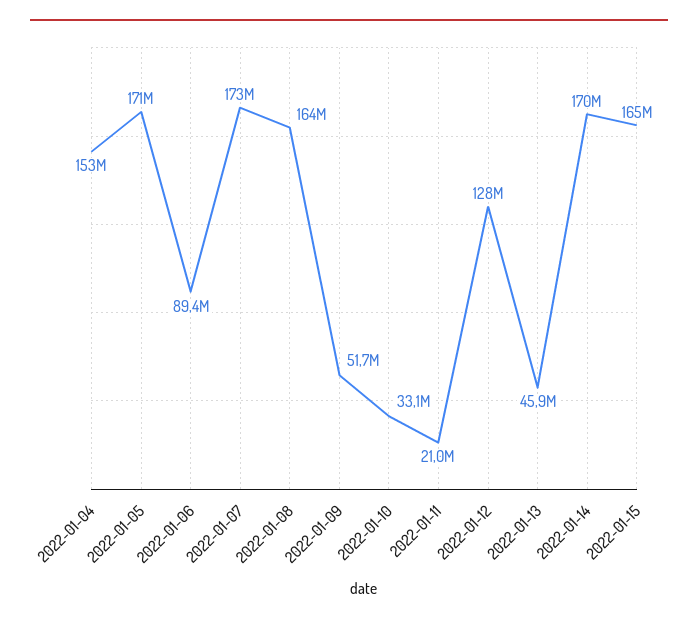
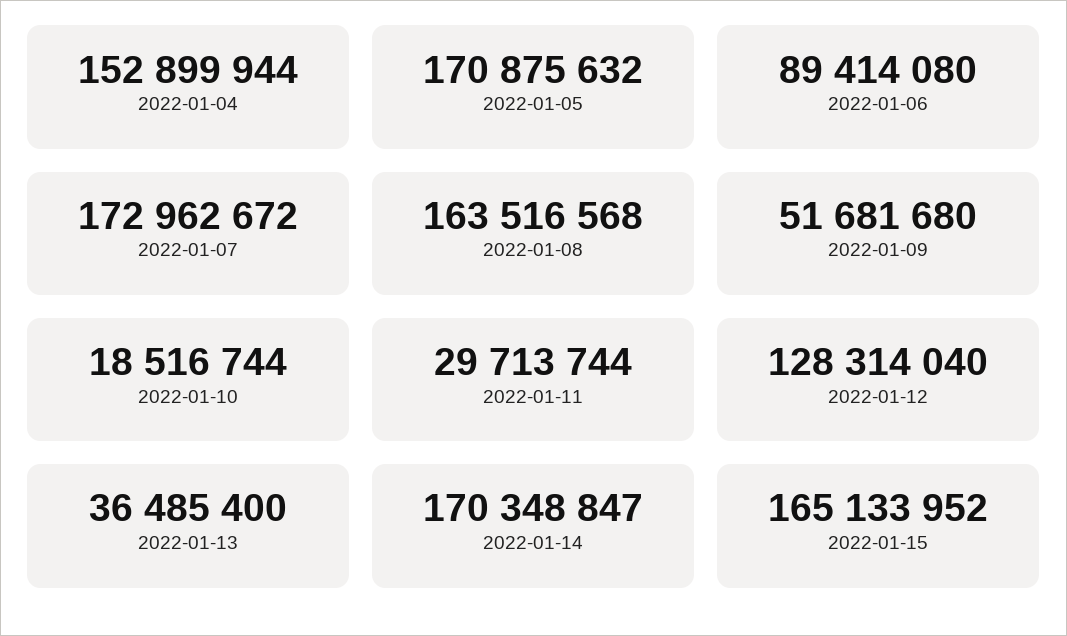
2022-01-10: 33100000 -> 18516744
2022-01-11: 21000000 -> 29713744
2022-01-13: 45900000 -> 36485400

